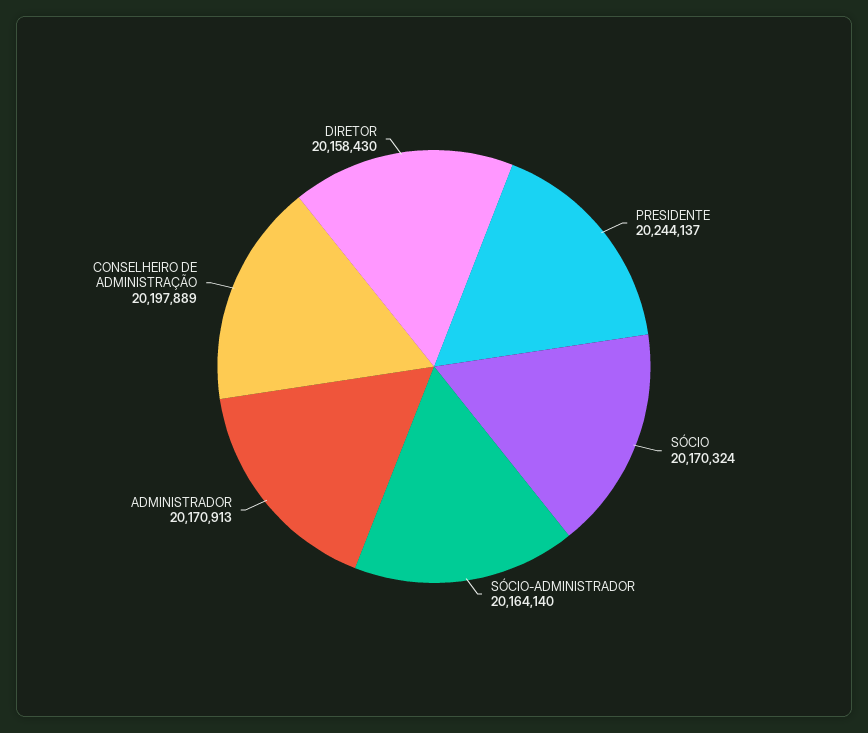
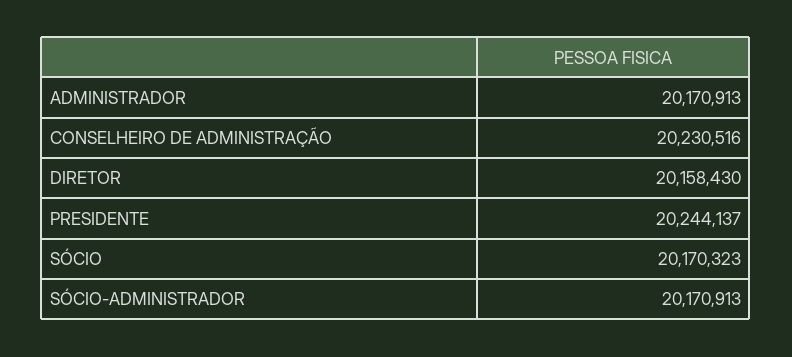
SÓCIO: 20170324 -> 20170323
SÓCIO-ADMINISTRADOR: 20164140 -> 20170913
CONSELHEIRO DE ADMINISTRAÇÃO: 20197889 -> 20230516

